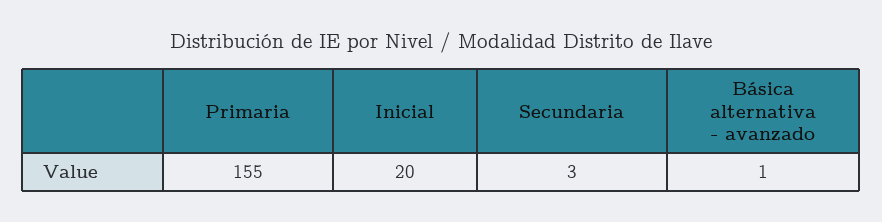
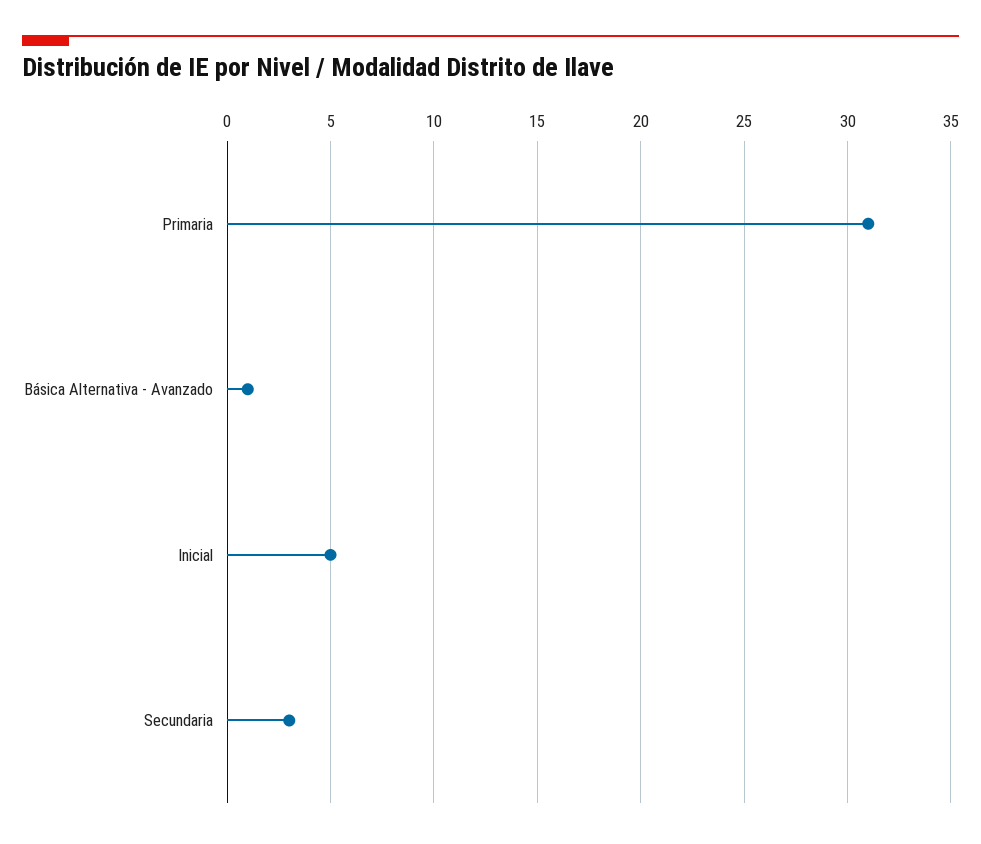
Primaria: 155 -> 31
Inicial: 20 -> 5

